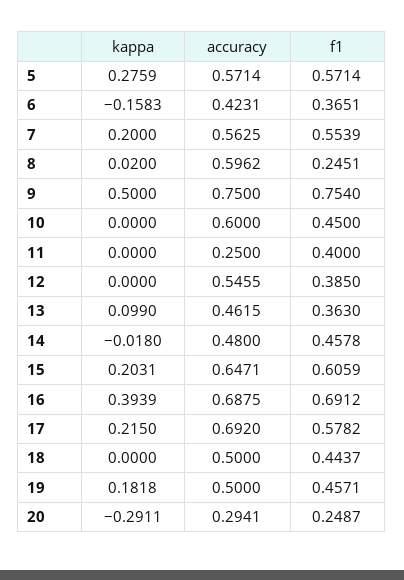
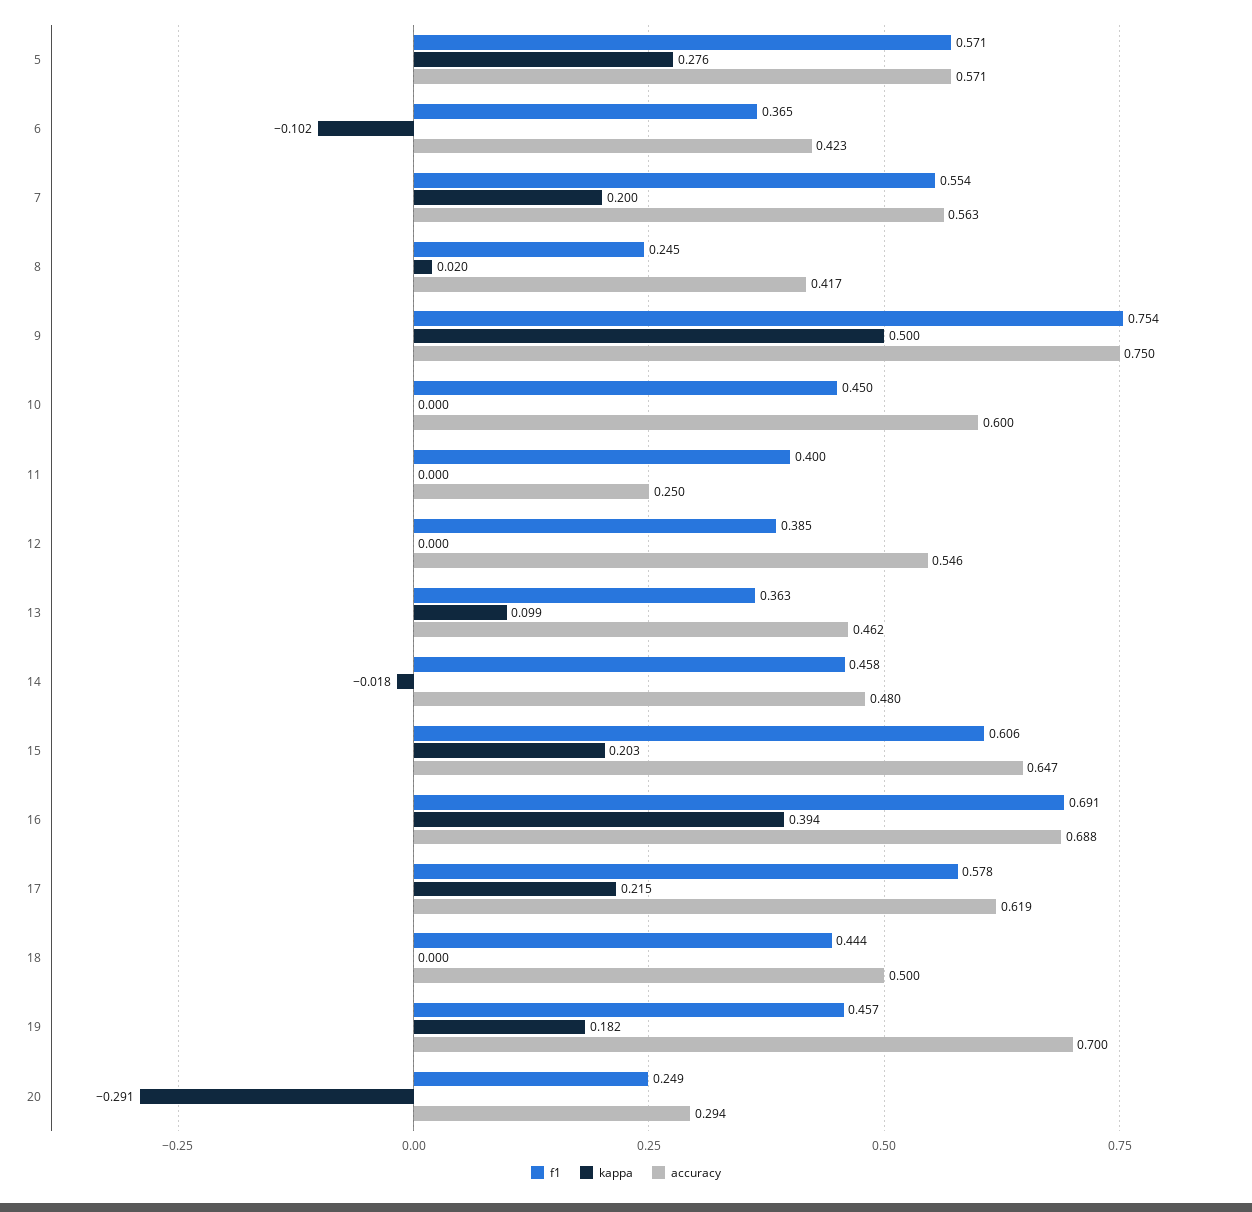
kappa, 6: -0.1583 -> -0.102
accuracy, 8: 0.5962 -> 0.417
accuracy, 17: 0.692 -> 0.619
accuracy, 19: 0.5 -> 0.7

